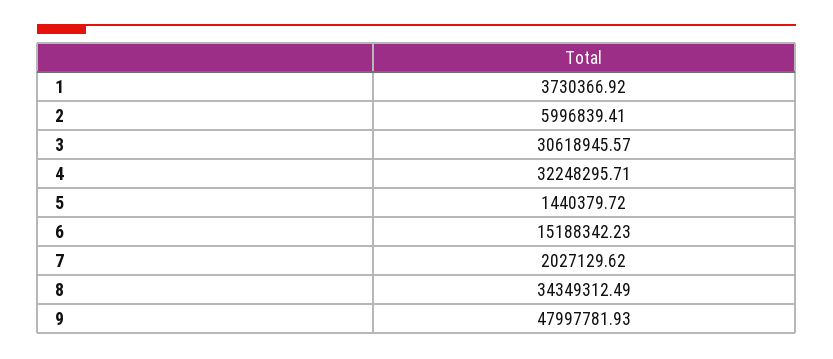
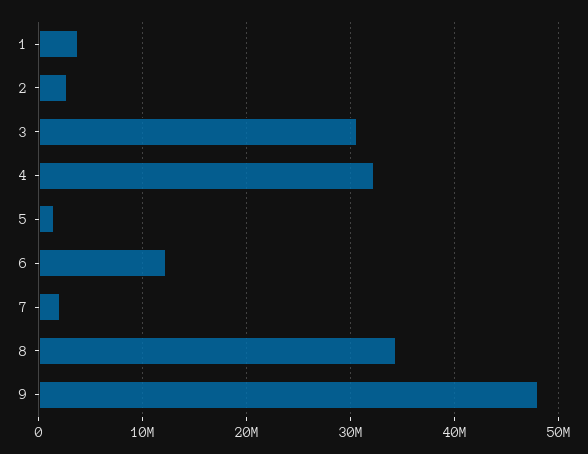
2: 5996839.41 -> 3000000
6: 15188342.23 -> 12000000

